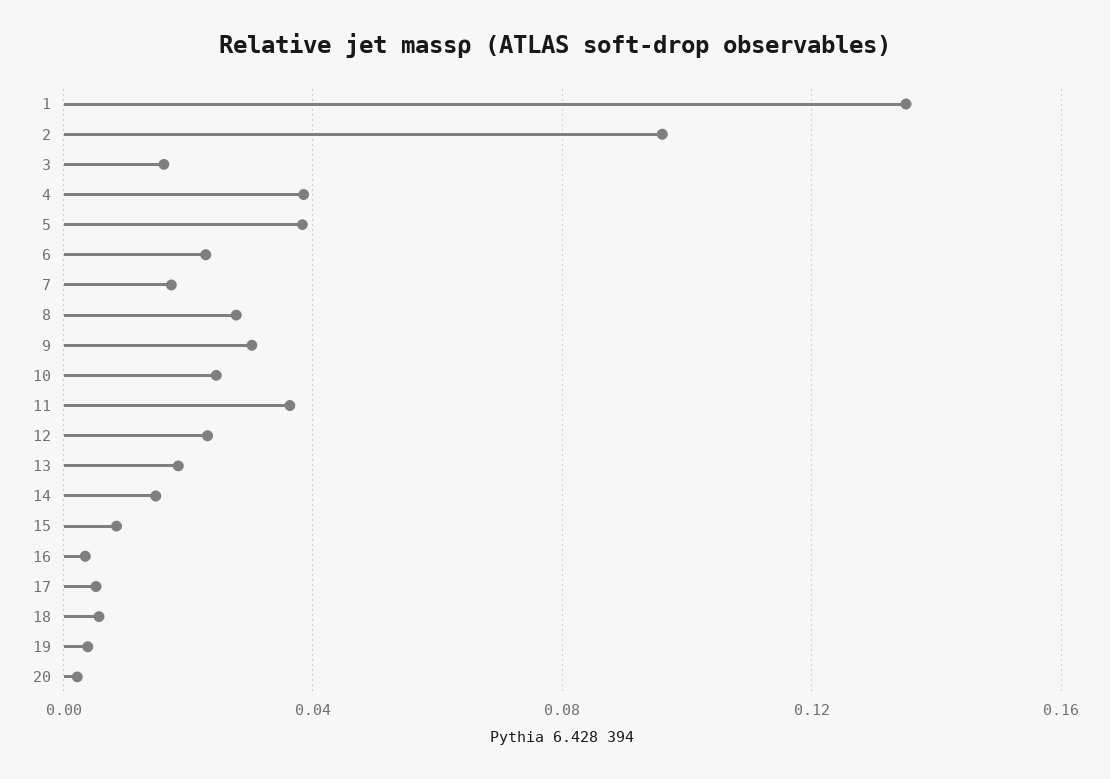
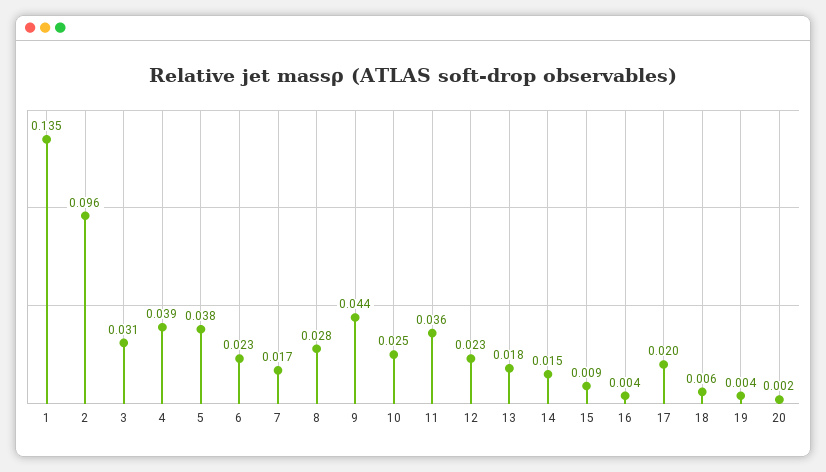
3: 0.015 -> 0.031
9: 0.03 -> 0.044
17: 0.005 -> 0.02

